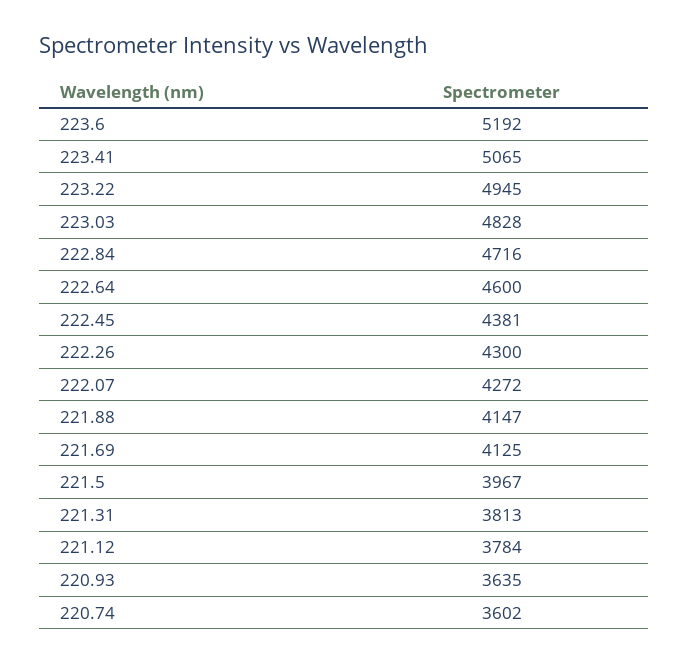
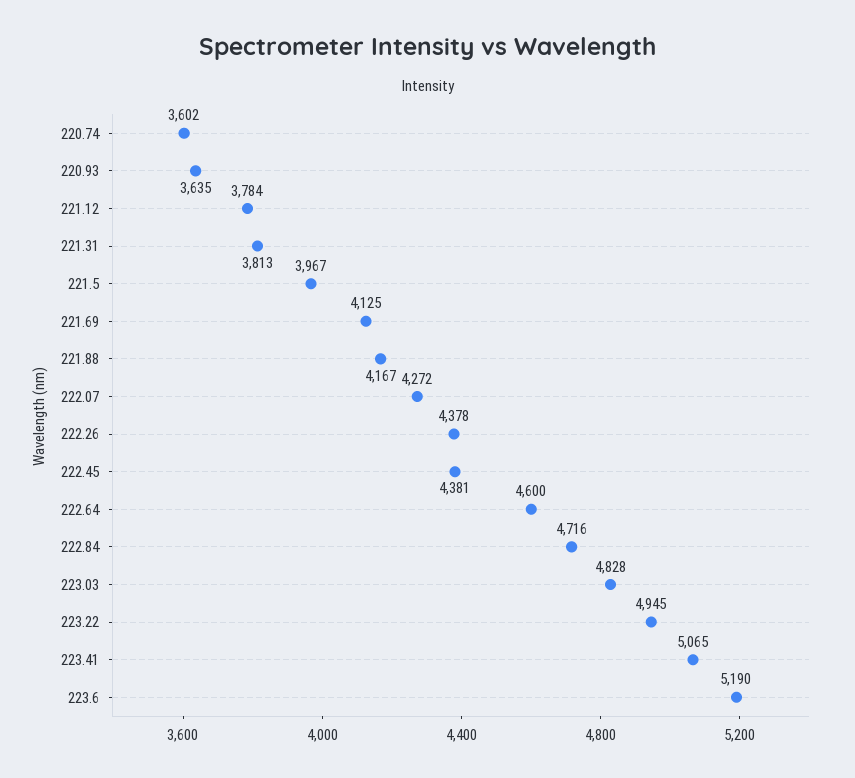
223.6: 5192 -> 5190
222.26: 4300 -> 4378
221.88: 4147 -> 4167

